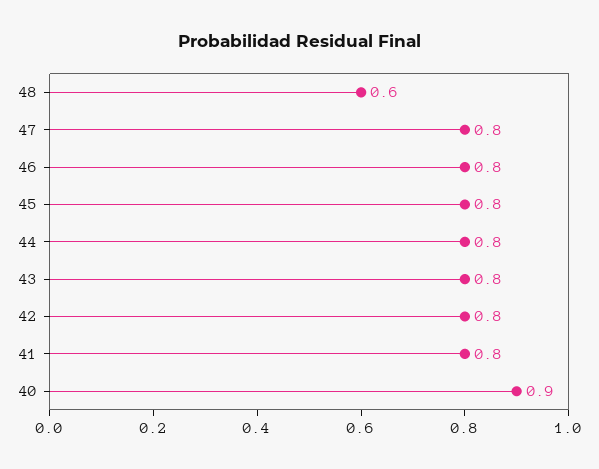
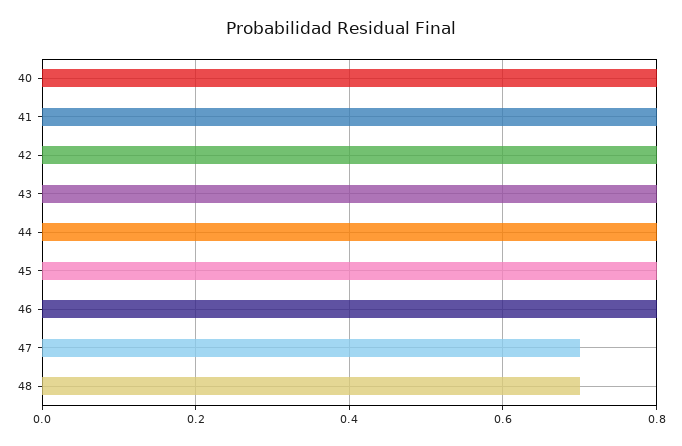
48: 0.6 -> 0.7
47: 0.8 -> 0.7
40: 0.9 -> 0.8

